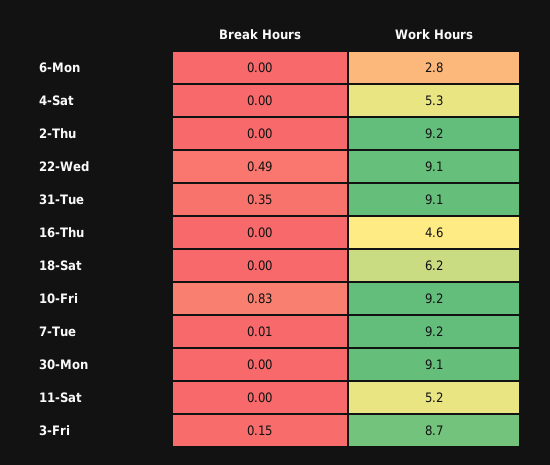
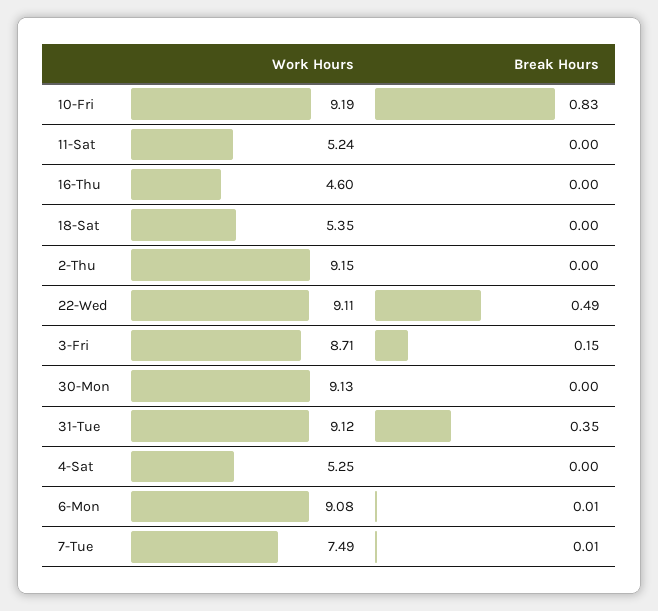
Break Hours, 6-Mon: 0 -> 0.01
Work Hours, 6-Mon: 2.8 -> 9.08
Work Hours, 18-Sat: 6.2 -> 5.35
Work Hours, 7-Tue: 9.2 -> 7.49

